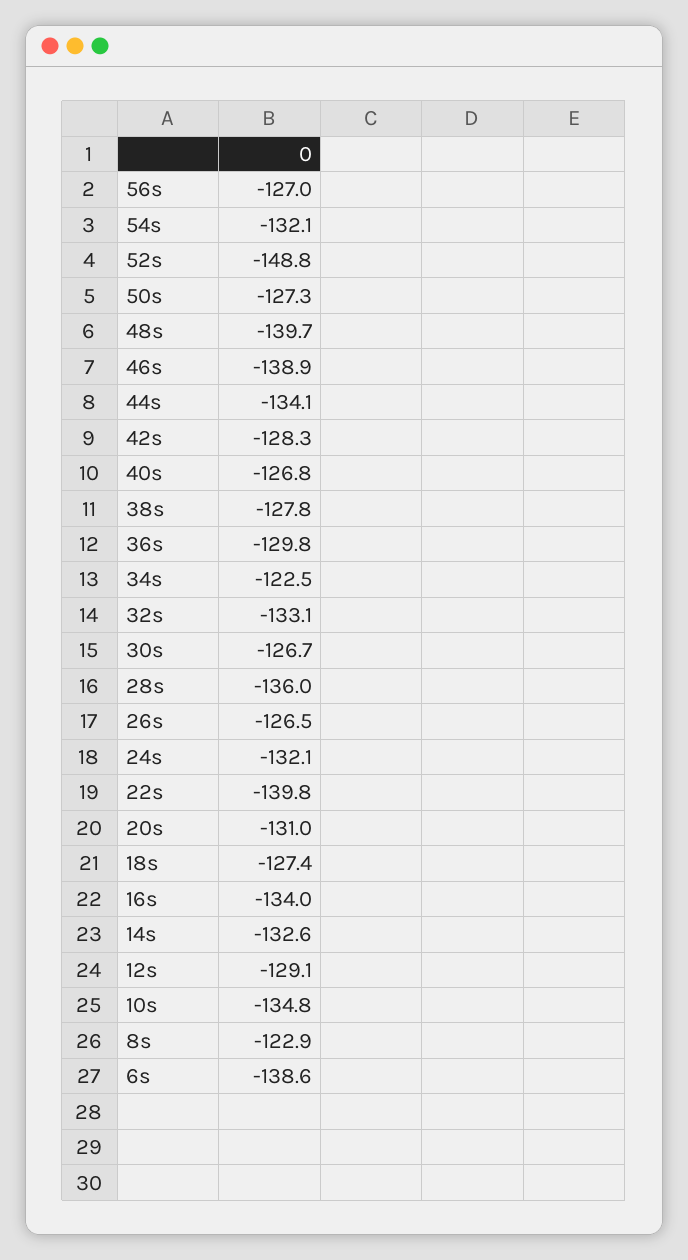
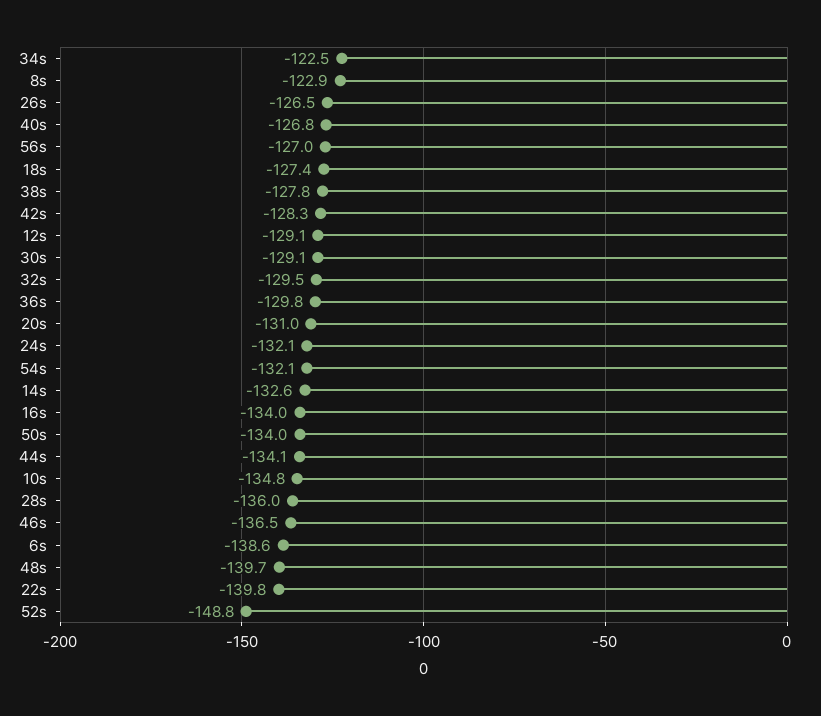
50s: -127.3 -> -134
46s: -138.9 -> -136.5
32s: -133.1 -> -129.5
30s: -126.7 -> -129.1

